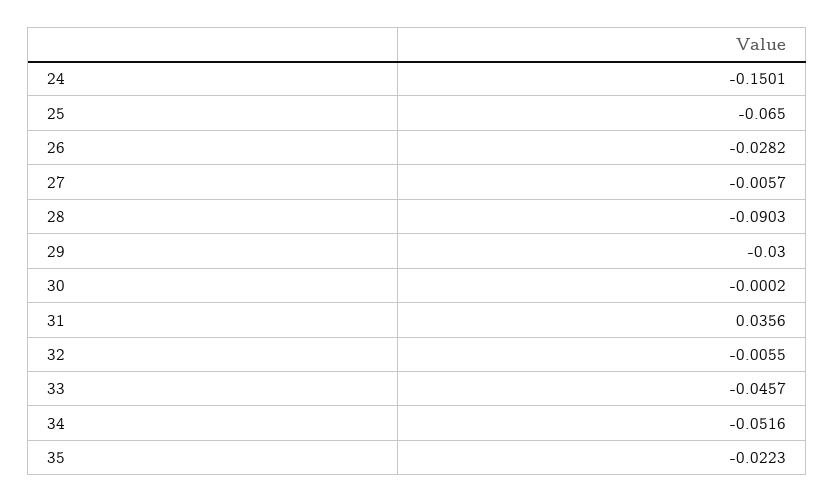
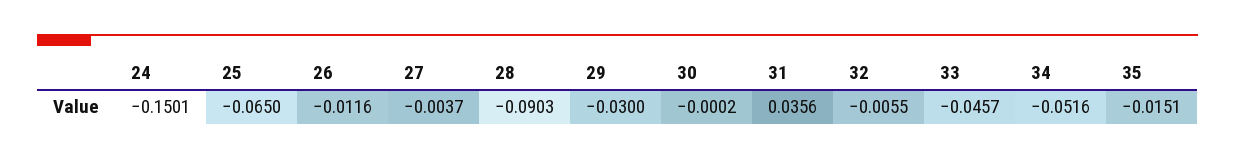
26: -0.0282 -> -0.0116
27: -0.0057 -> -0.0037
35: -0.0223 -> -0.0151

